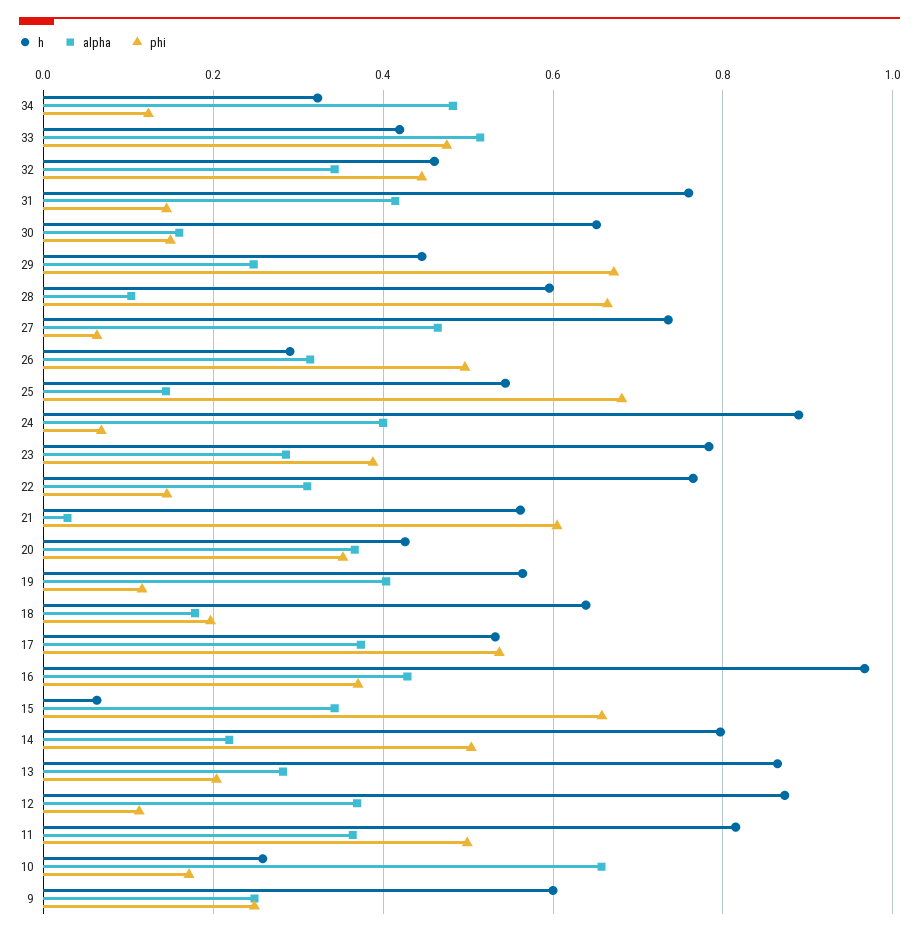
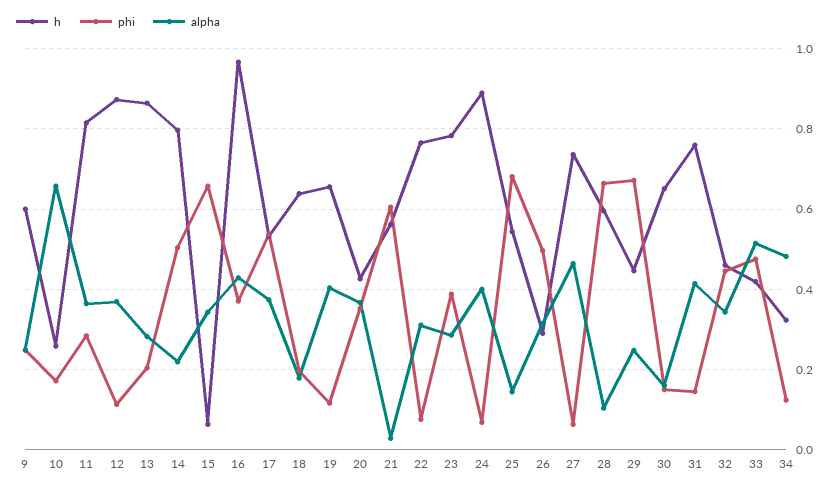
phi, 22: 0.14 -> 0.08
h, 19: 0.56 -> 0.66
phi, 11: 0.5 -> 0.28

